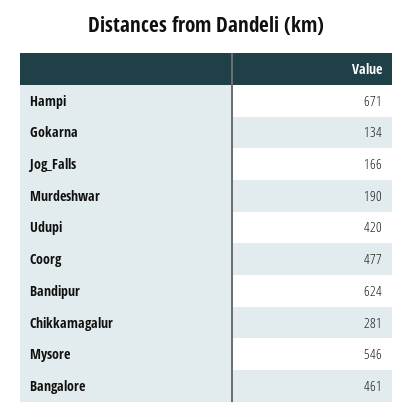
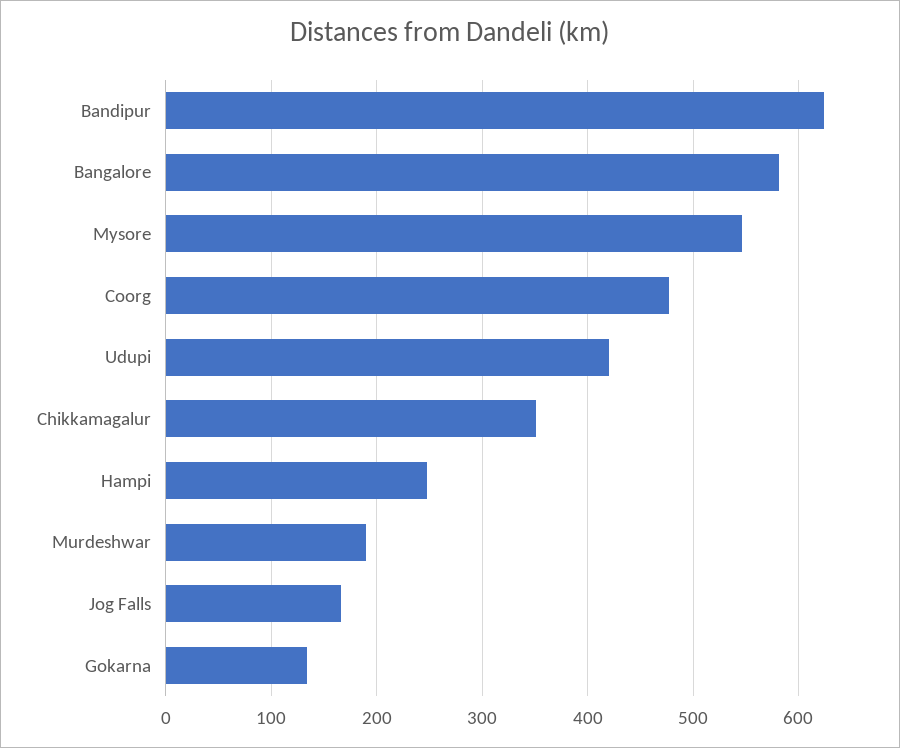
Hampi: 671 -> 250
Chikkamagalur: 281 -> 350
Bangalore: 461 -> 580

